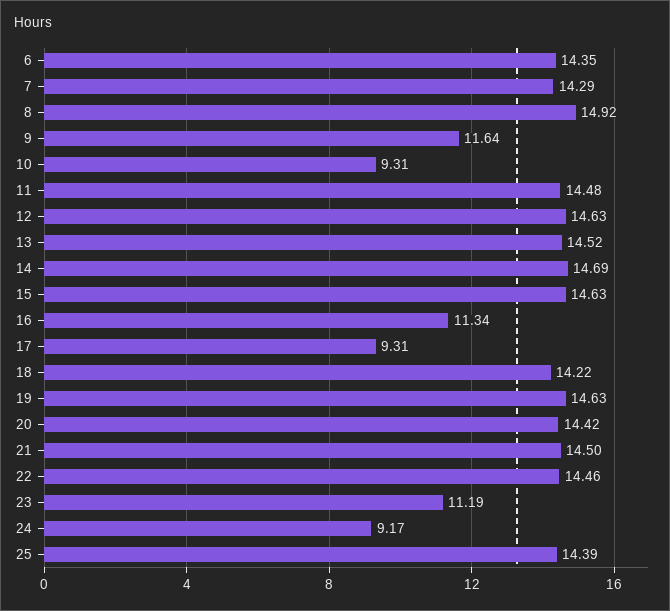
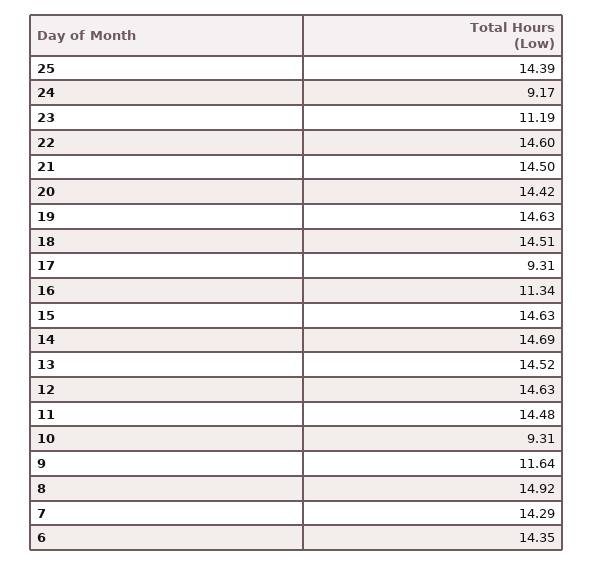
18: 14.22 -> 14.51
22: 14.46 -> 14.6

